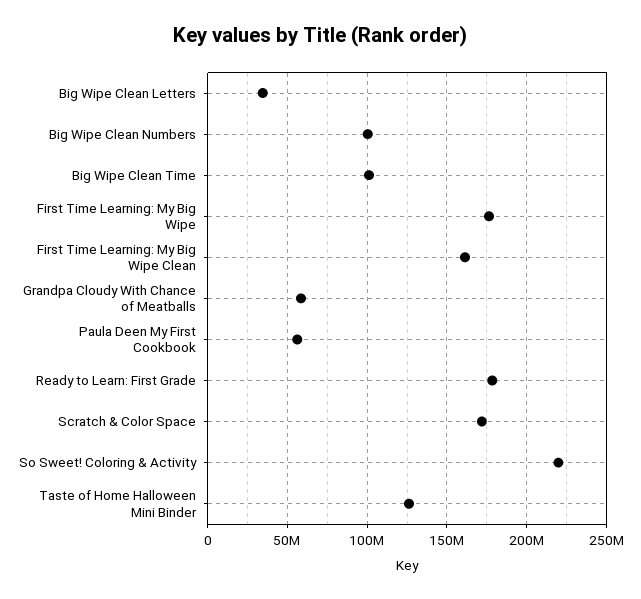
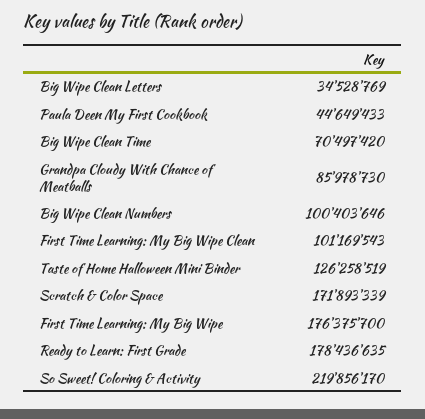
Big Wipe Clean Time: 100000000 -> 70497420
First Time Learning: My Big Wipe Clean: 160000000 -> 101169543
Grandpa Cloudy With Chance of Meatballs: 60000000 -> 85978730
Paula Deen My First Cookbook: 55000000 -> 44649433

